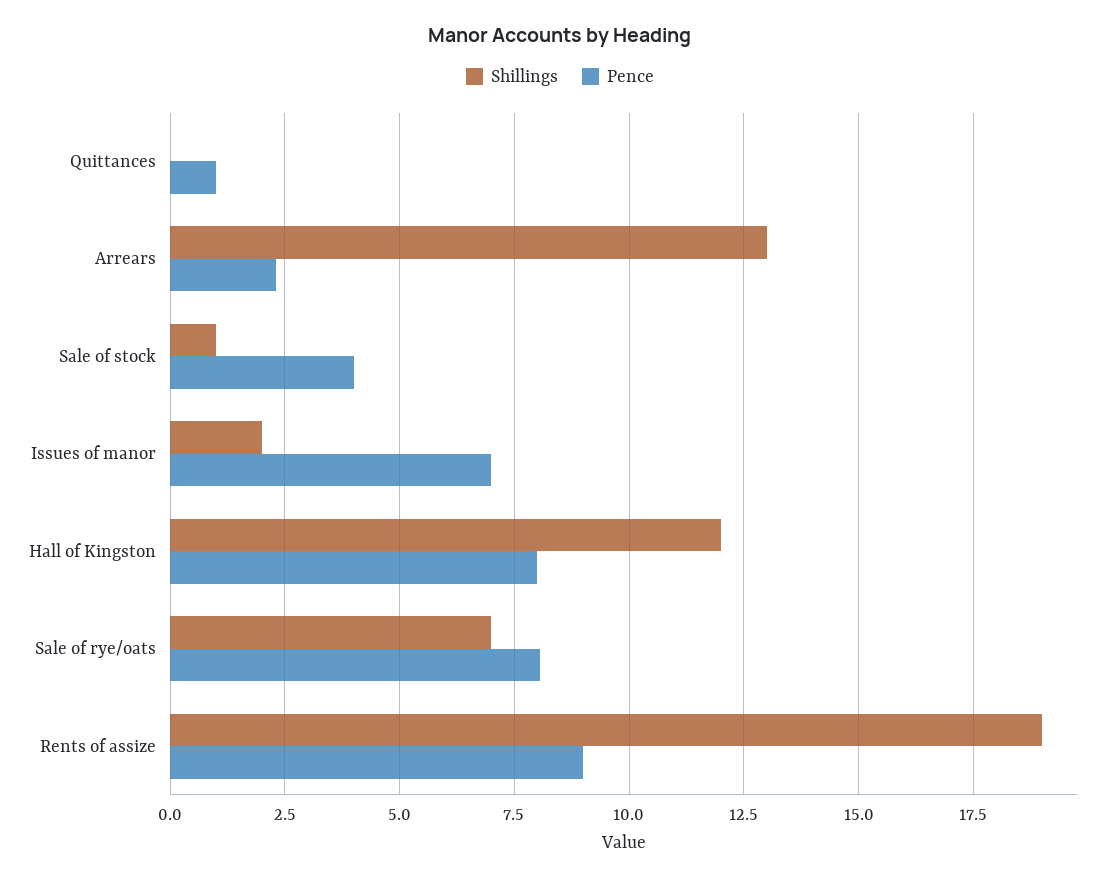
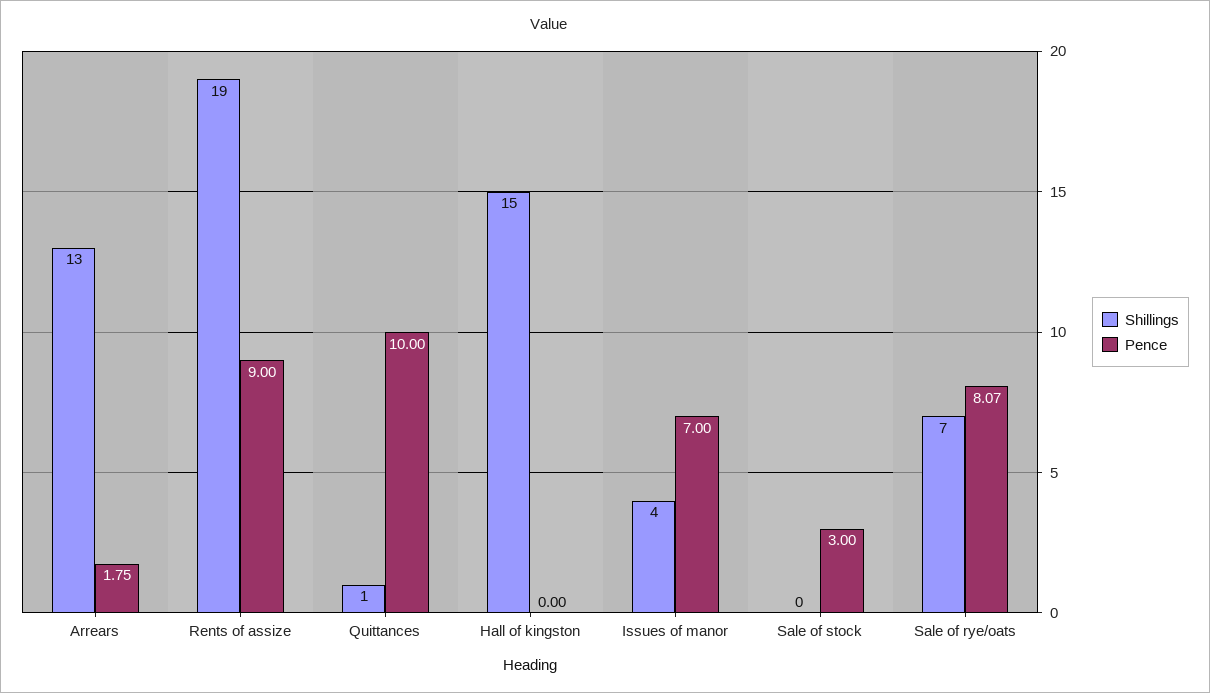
Shillings, Quittances: 0 -> 1
Pence, Quittances: 1 -> 10
Pence, Arrears: 2.25 -> 1.75
Shillings, Sale of stock: 1 -> 0
Pence, Sale of stock: 4 -> 3
Shillings, Issues of manor: 2 -> 4
Shillings, Hall of Kingston: 12 -> 15
Pence, Hall of Kingston: 8 -> 0

